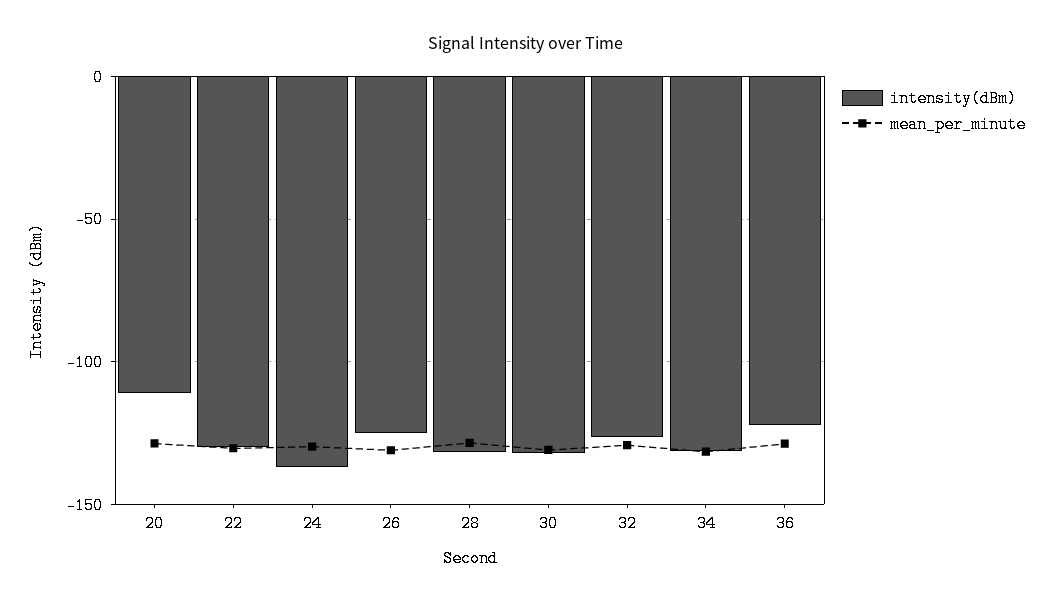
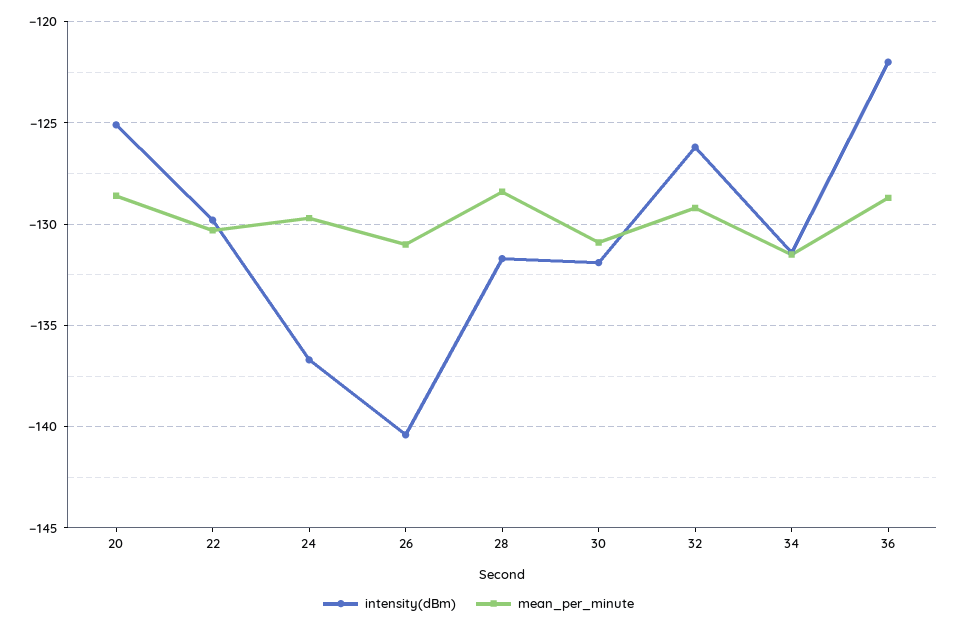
intensity(dBm), 20: -110 -> -125
intensity(dBm), 26: -125 -> -140.5

